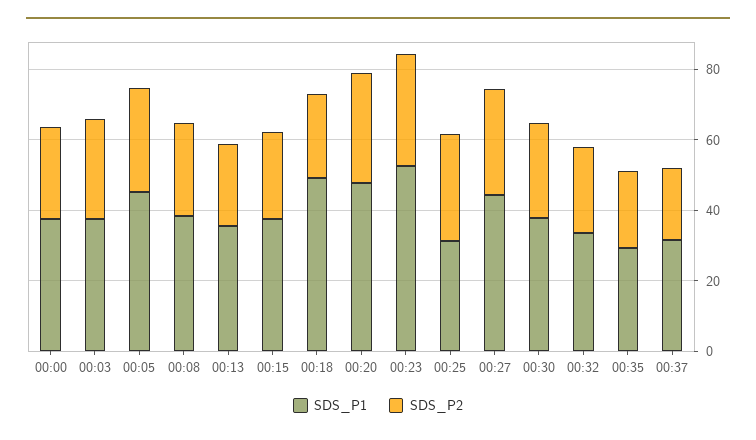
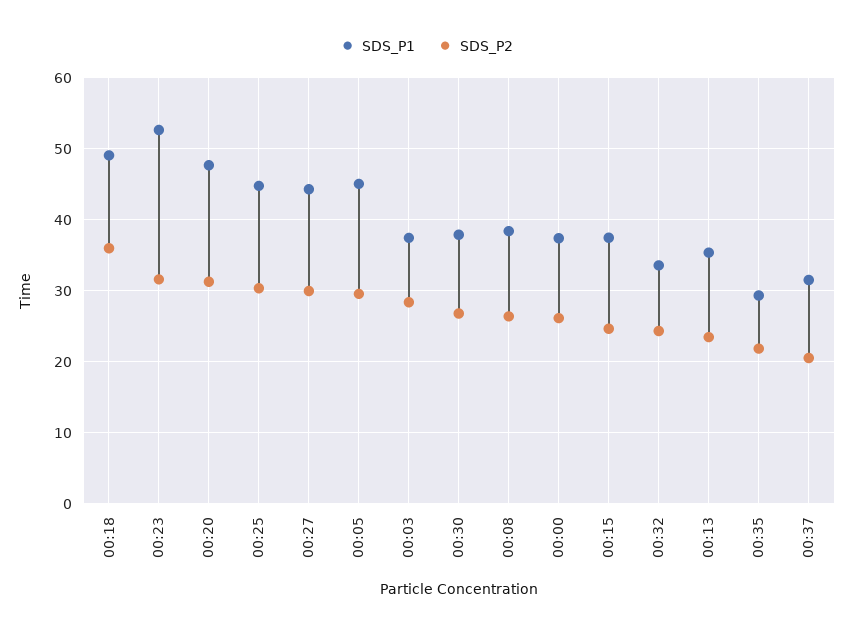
SDS_P2, 00:18: 25 -> 36
SDS_P1, 00:25: 30 -> 45

